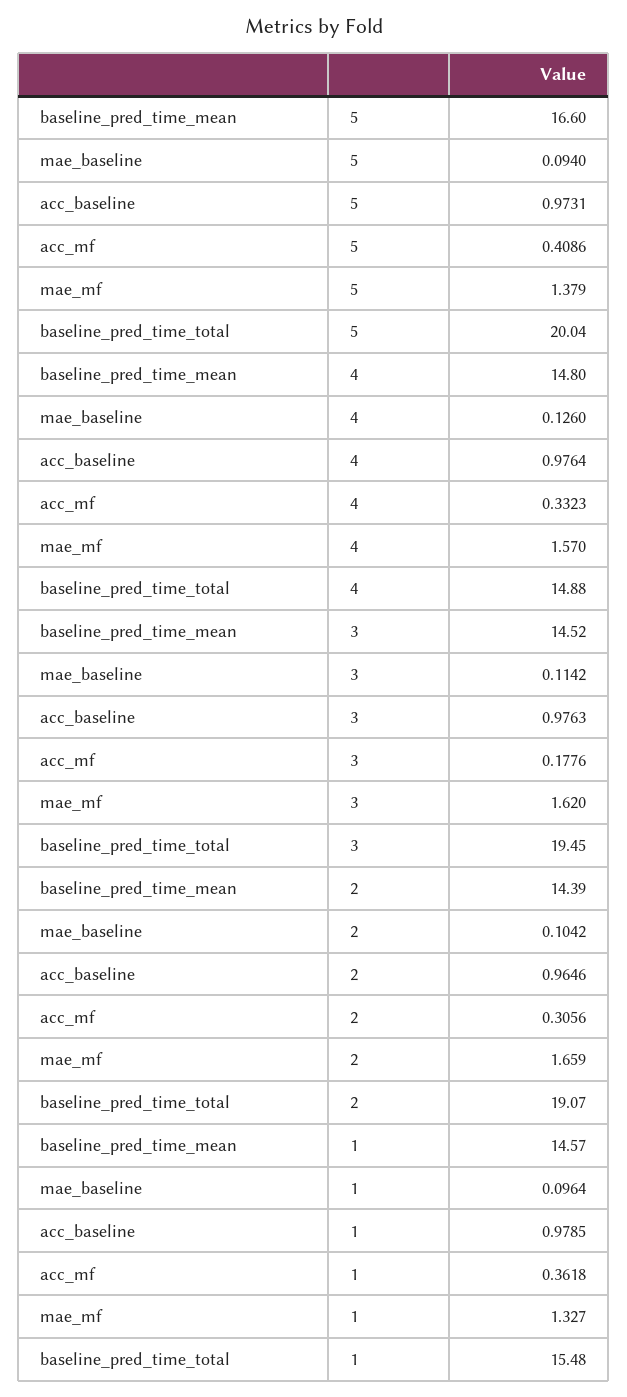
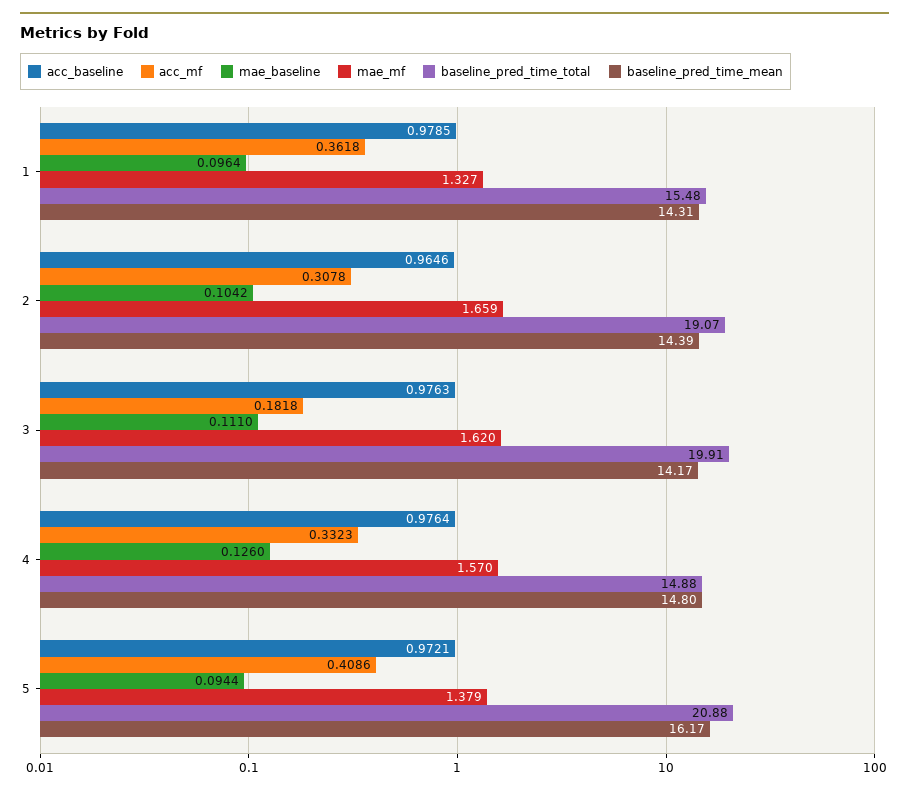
baseline_pred_time_mean, 5: 16.6 -> 16.17
mae_baseline, 5: 0.094 -> 0.0944
acc_baseline, 5: 0.9731 -> 0.9721
baseline_pred_time_total, 5: 20.04 -> 20.88
baseline_pred_time_mean, 3: 14.52 -> 14.17
mae_baseline, 3: 0.1142 -> 0.111
acc_mf, 3: 0.1776 -> 0.1818
baseline_pred_time_total, 3: 19.45 -> 19.91
acc_mf, 2: 0.3056 -> 0.3078
baseline_pred_time_mean, 1: 14.57 -> 14.31

